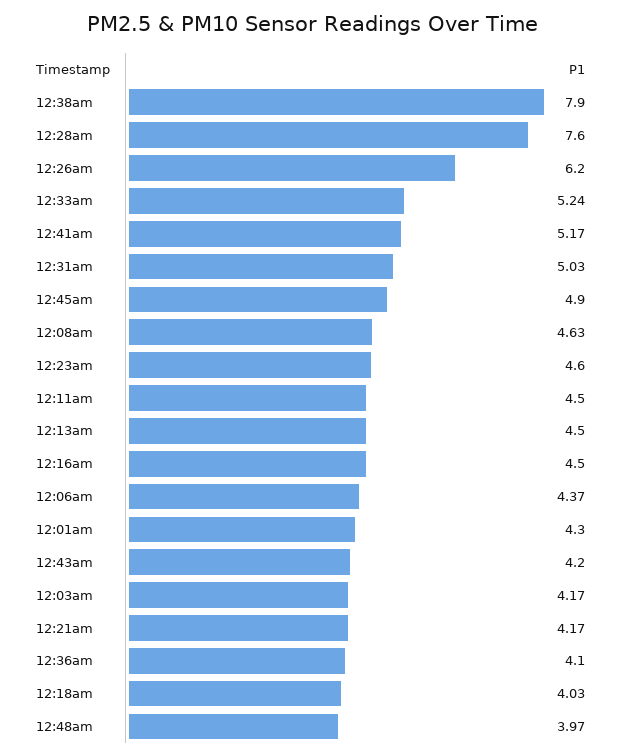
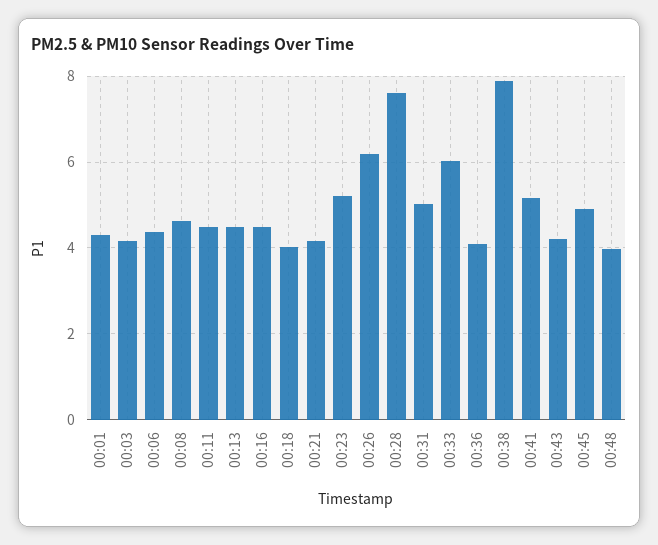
12:33am: 5.24 -> 6
12:23am: 4.6 -> 5.2

